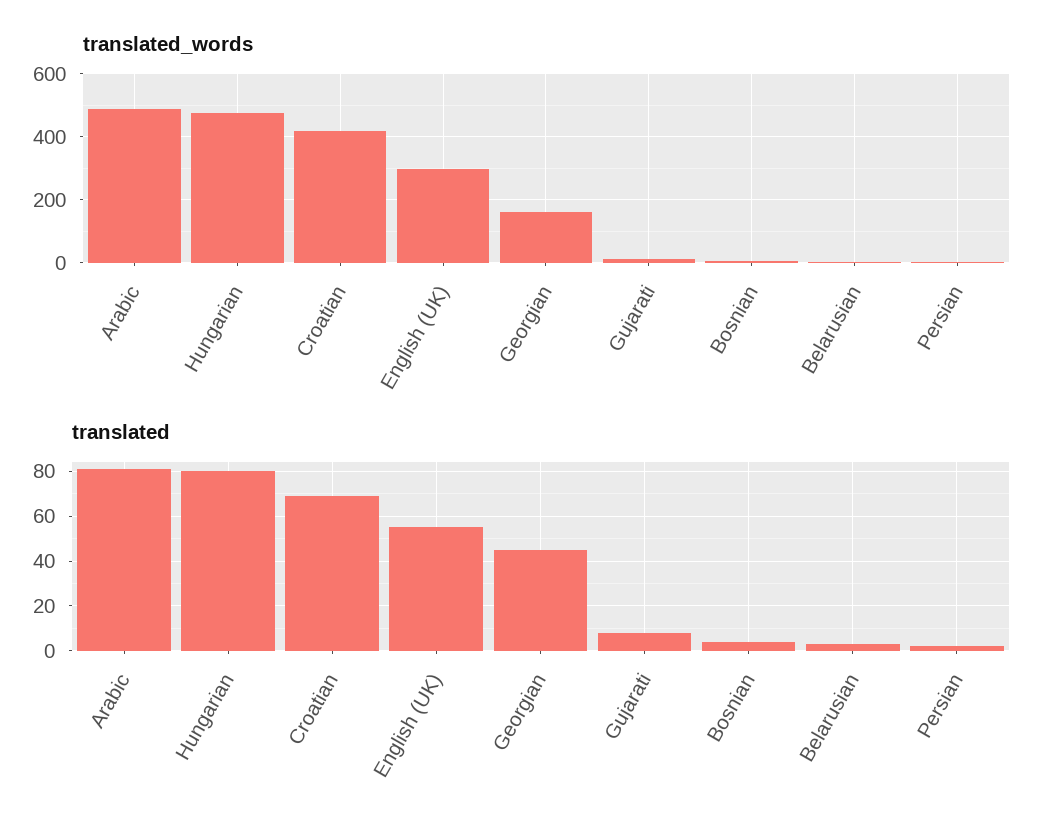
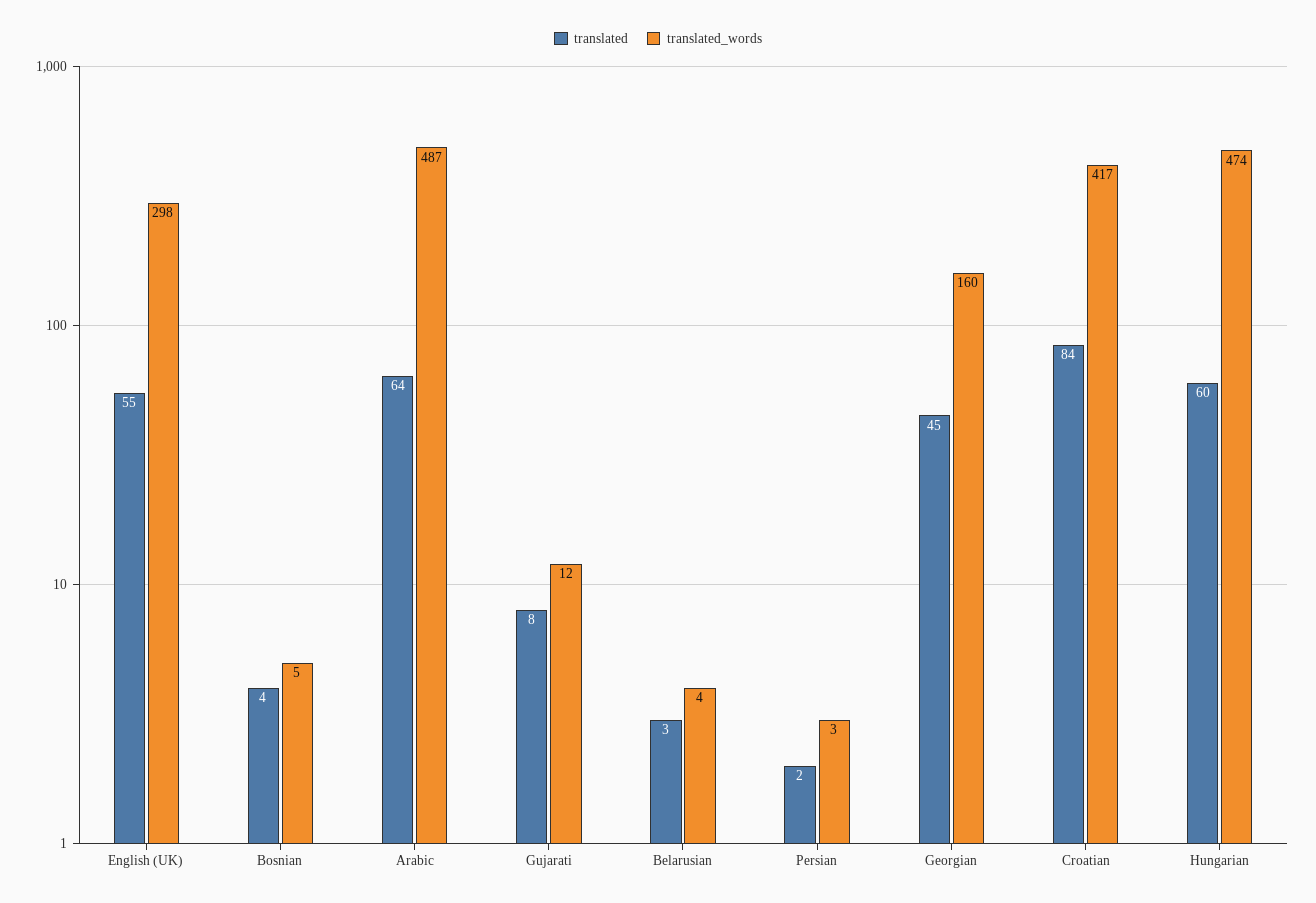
translated, Arabic: 80 -> 64
translated, Hungarian: 80 -> 60
translated, Croatian: 70 -> 84

